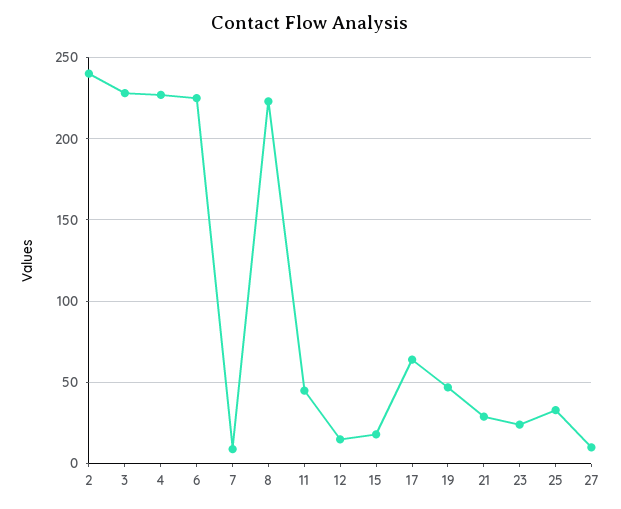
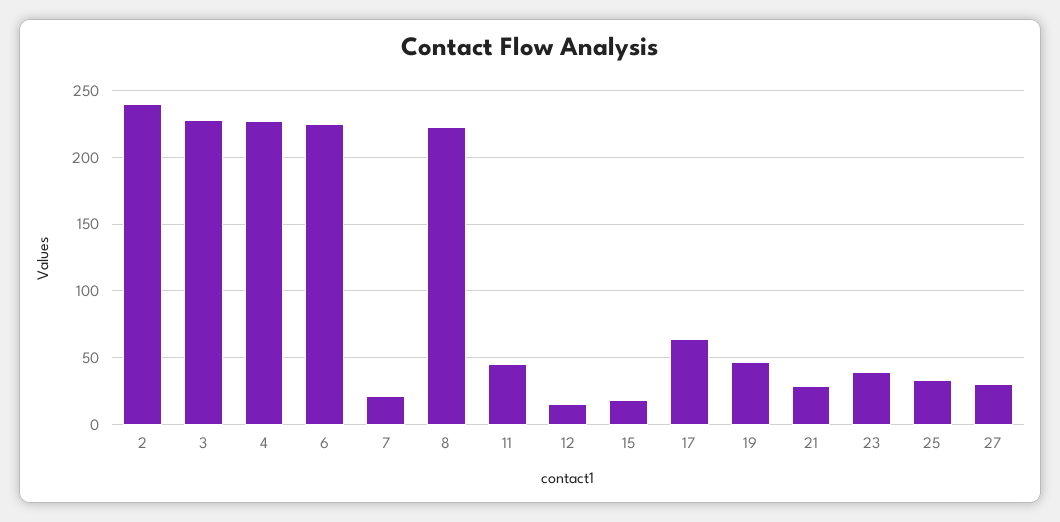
7: 10 -> 20
23: 25 -> 40
27: 10 -> 30

